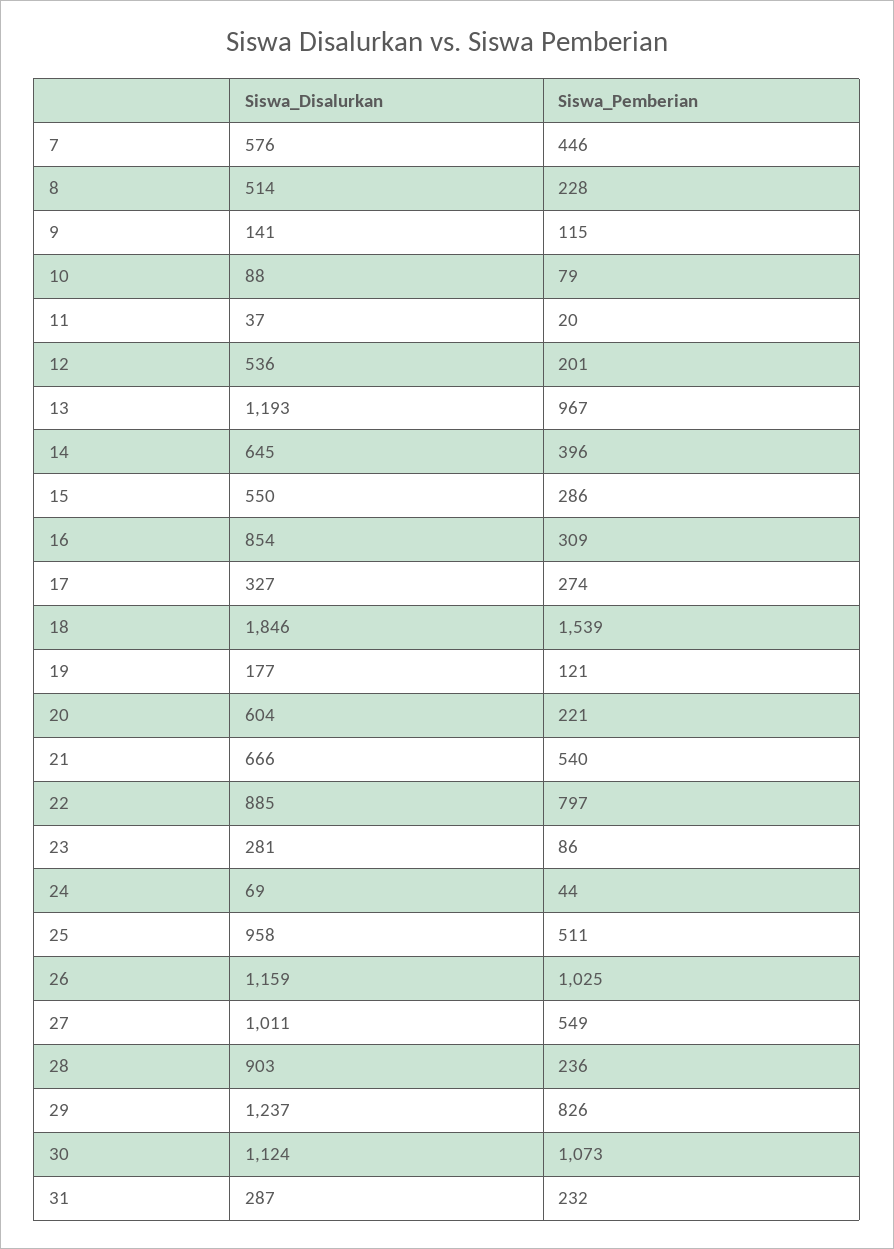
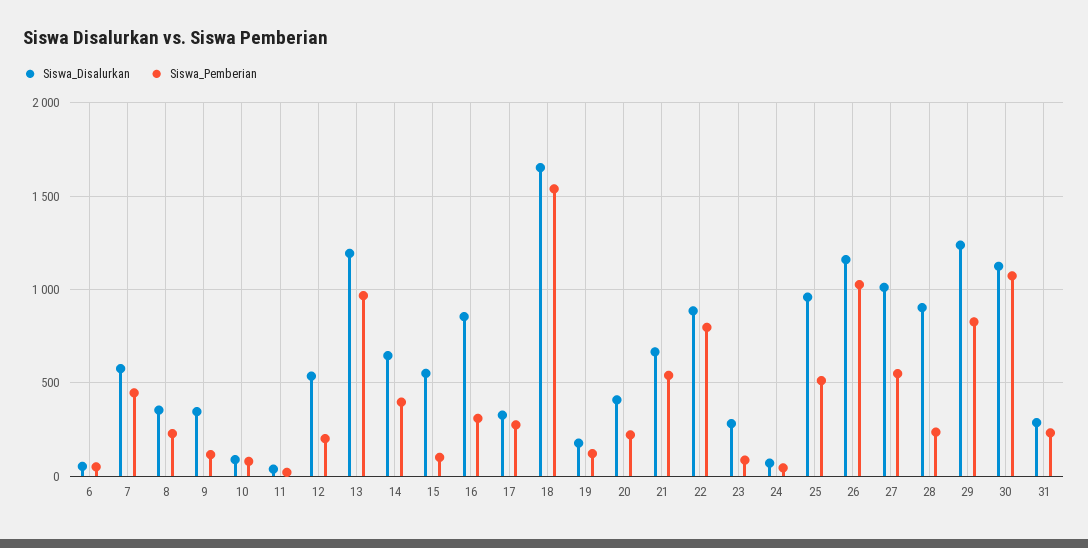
Siswa_Disalurkan, 8: 514 -> 350
Siswa_Disalurkan, 9: 141 -> 350
Siswa_Pemberian, 15: 286 -> 100
Siswa_Disalurkan, 18: 1846 -> 1650
Siswa_Disalurkan, 20: 604 -> 400
Siswa_Disalurkan, 6: none -> 50
Siswa_Pemberian, 6: none -> 50

